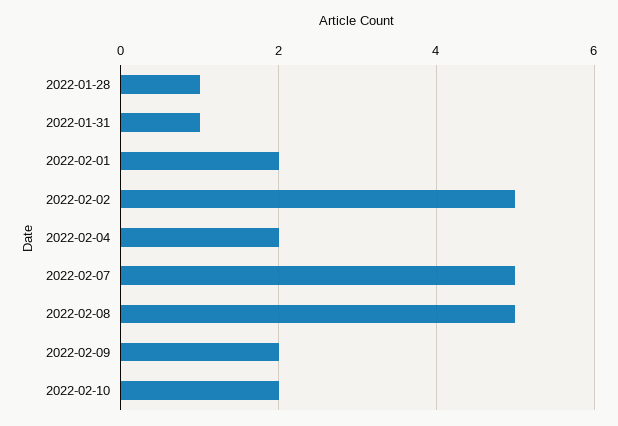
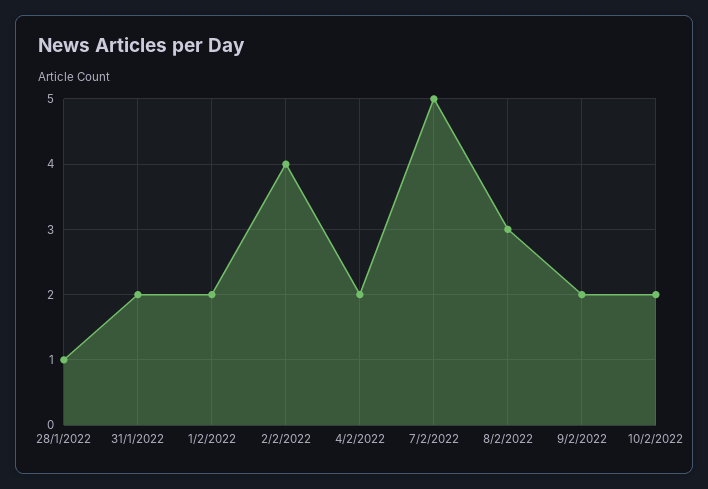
2022-01-31: 1 -> 2
2022-02-02: 5 -> 4
2022-02-08: 5 -> 3

